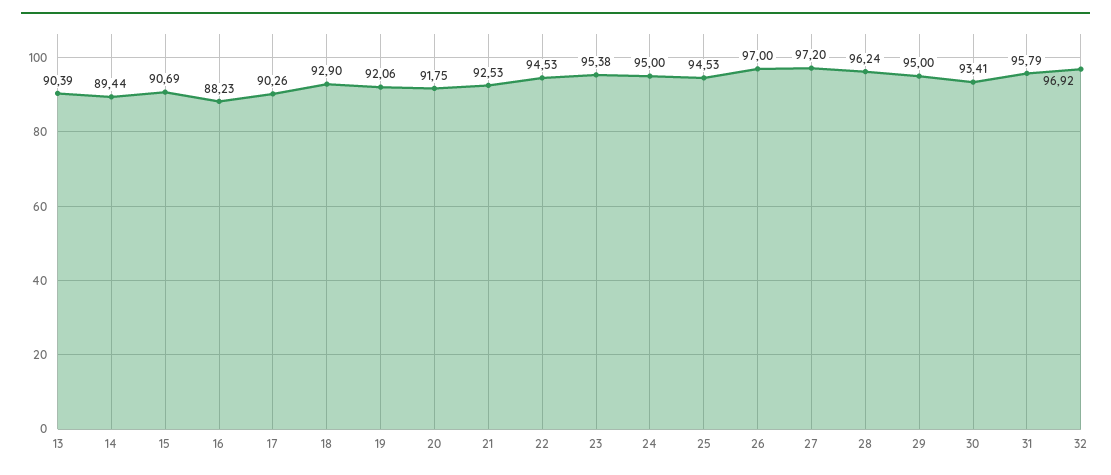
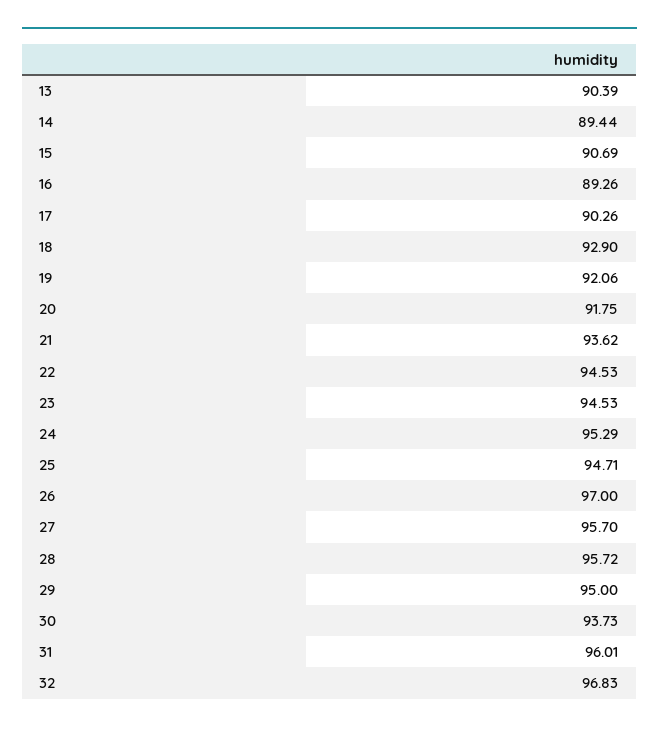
16: 88.23 -> 89.26
21: 92.53 -> 93.62
23: 95.38 -> 94.53
24: 95 -> 95.29
25: 94.53 -> 94.71
27: 97.2 -> 95.7
28: 96.24 -> 95.72
30: 93.41 -> 93.73
31: 95.79 -> 96.01
32: 96.92 -> 96.83

